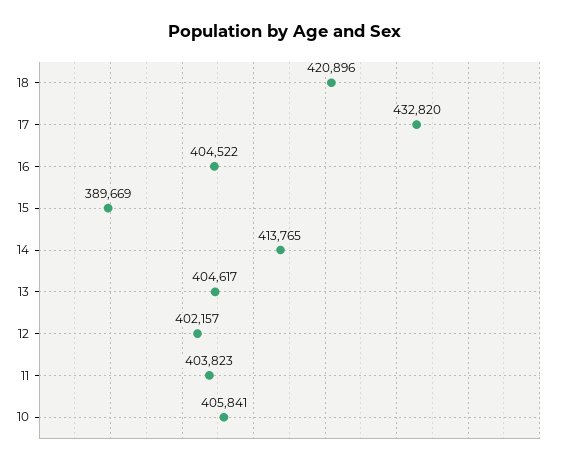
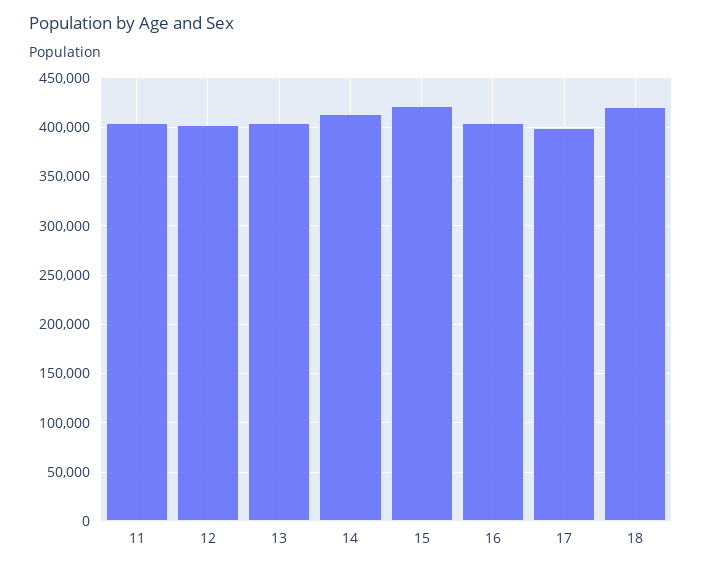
17: 432820 -> 400000
15: 389669 -> 420000
10: 405841 -> none

